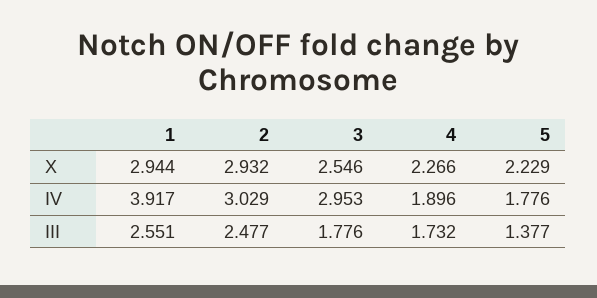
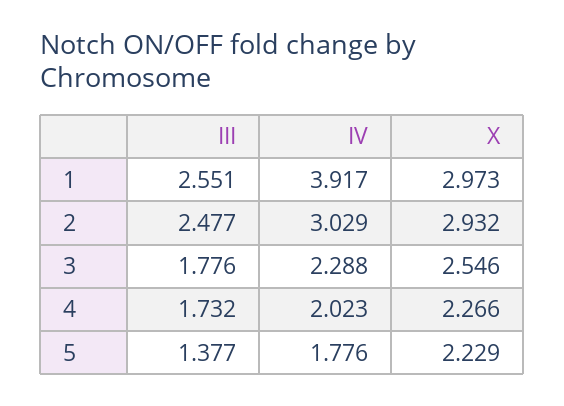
1, X: 2.944 -> 2.973
3, IV: 2.953 -> 2.288
4, IV: 1.896 -> 2.023

